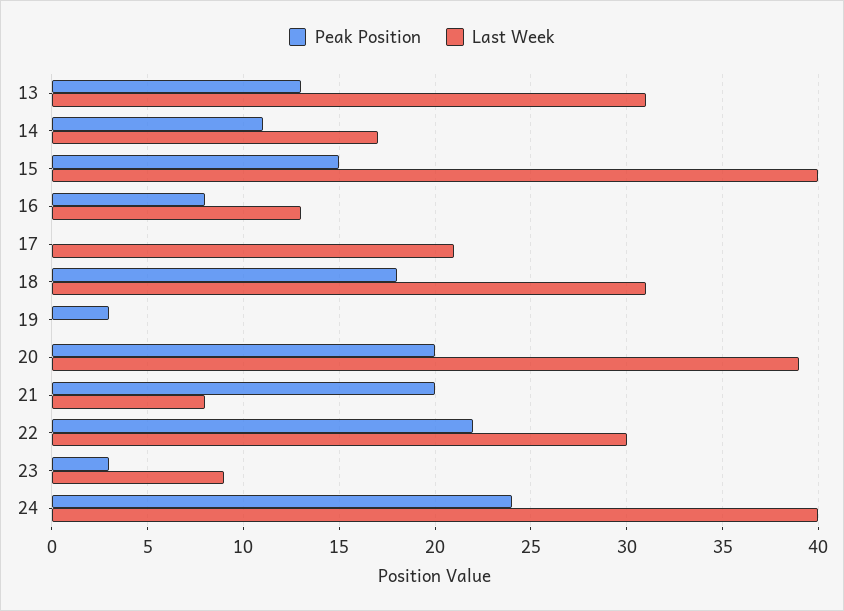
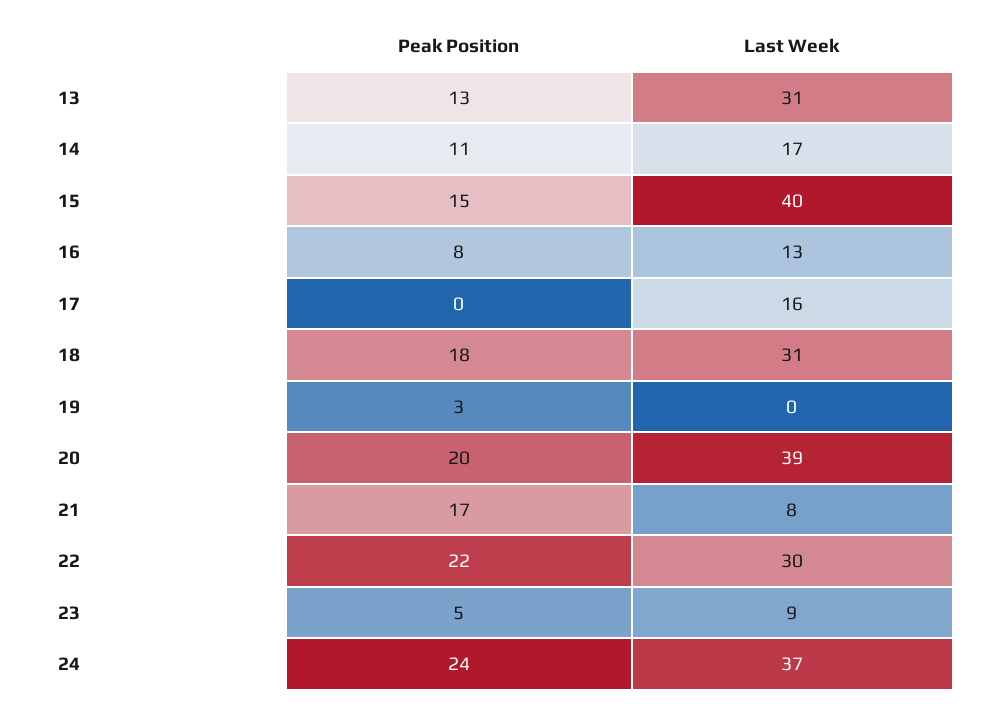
Last Week, 17: 21 -> 16
Peak Position, 21: 20 -> 17
Peak Position, 23: 3 -> 5
Last Week, 24: 40 -> 37

